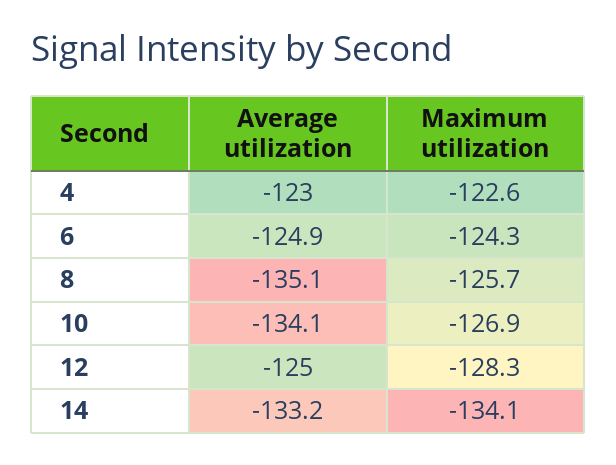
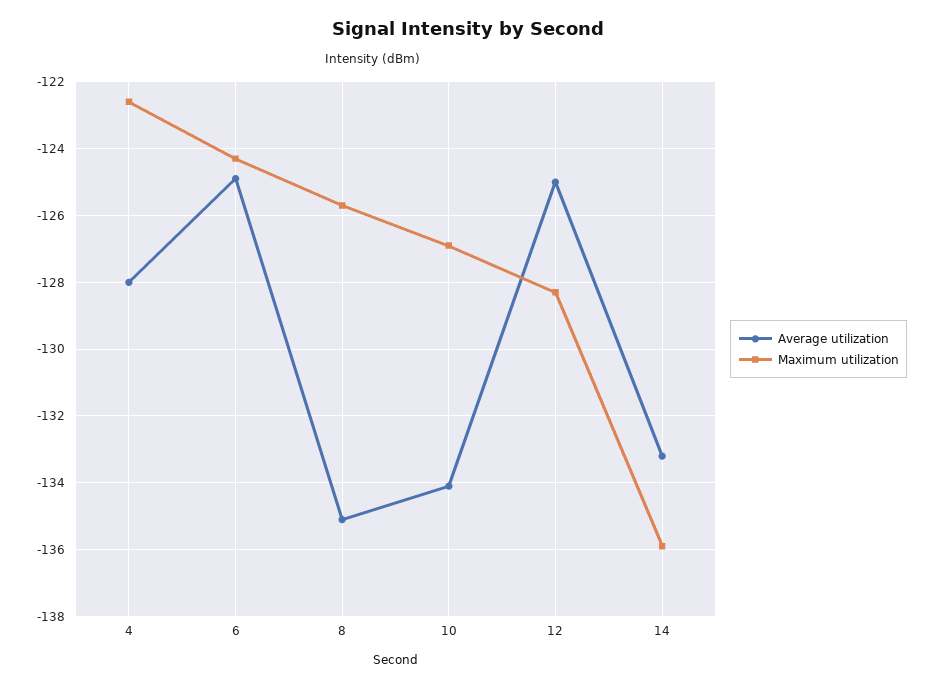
Average utilization, 4: -123 -> -128
Maximum utilization, 14: -134.1 -> -136

